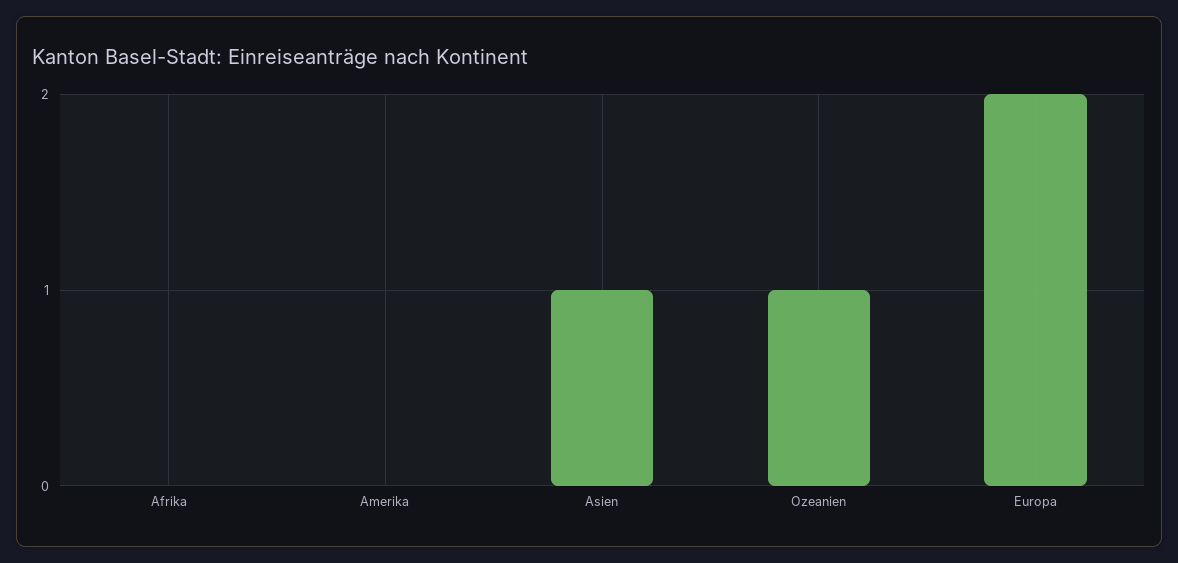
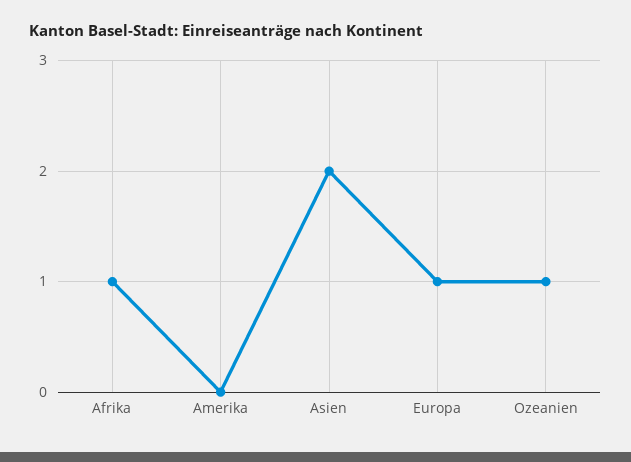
Afrika: 0 -> 1
Asien: 1 -> 2
Europa: 2 -> 1

